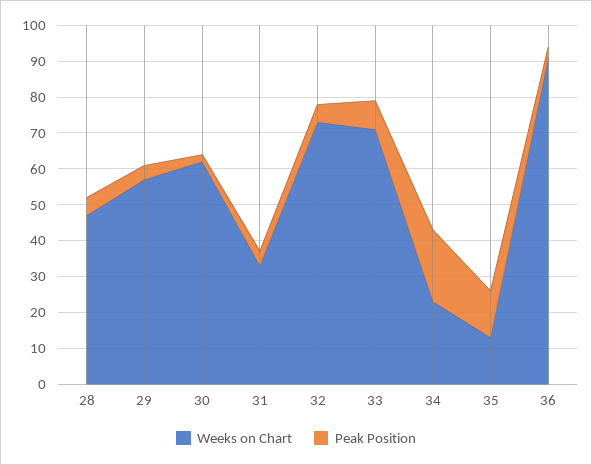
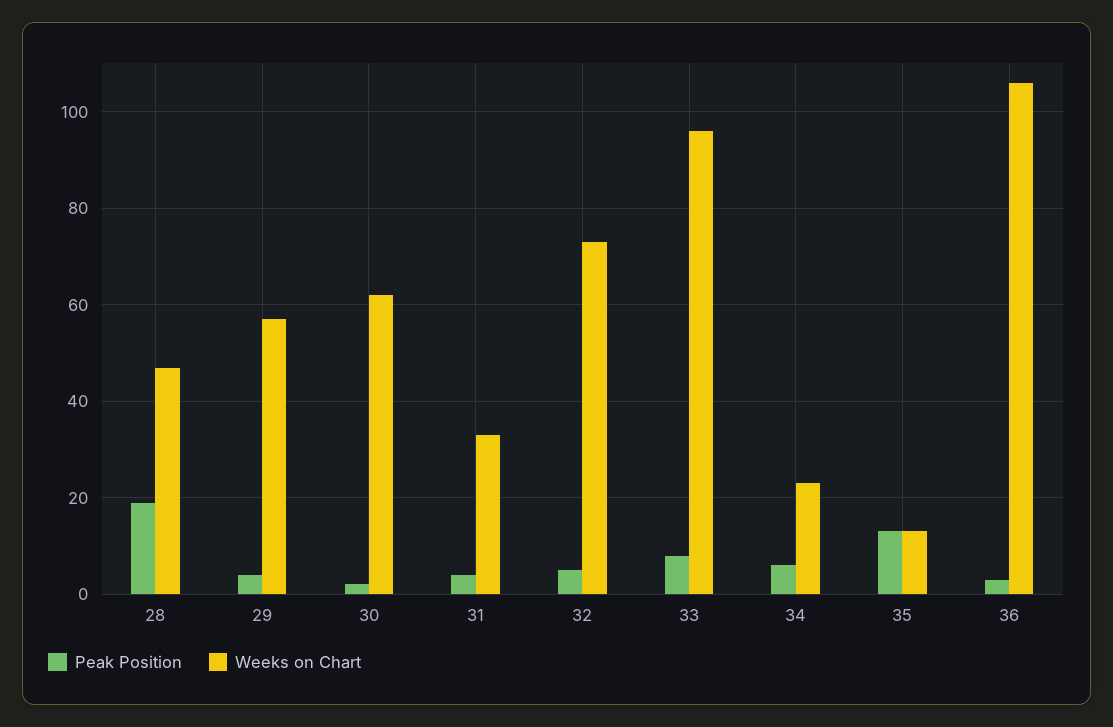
Peak Position, 28: 5 -> 20
Weeks on Chart, 33: 70 -> 95
Peak Position, 34: 20 -> 5
Weeks on Chart, 36: 90 -> 105

